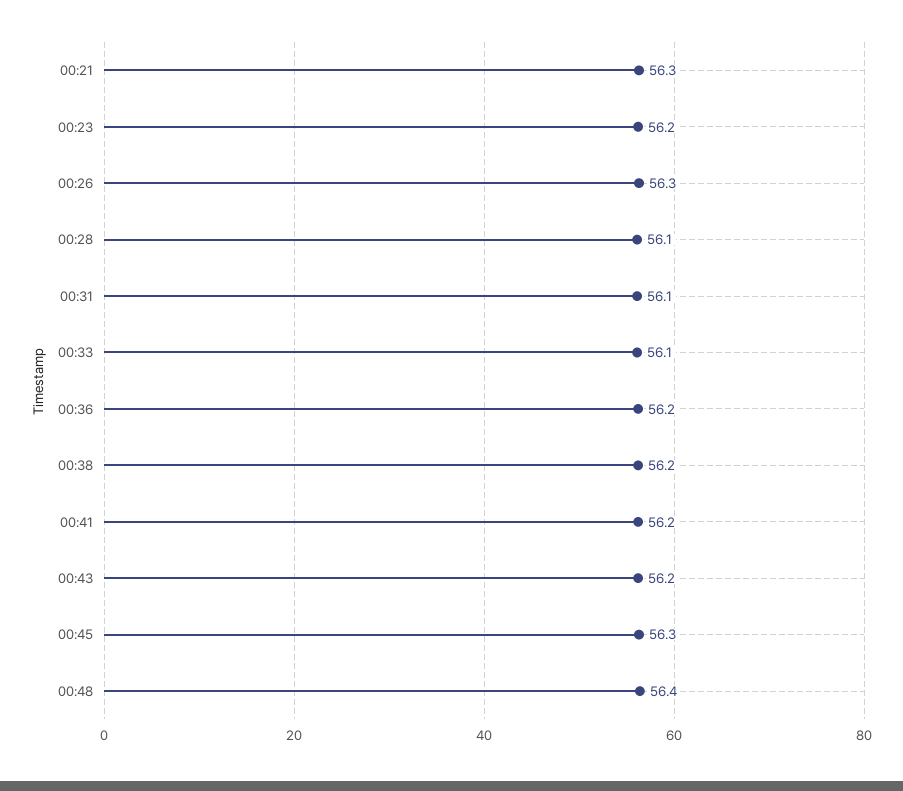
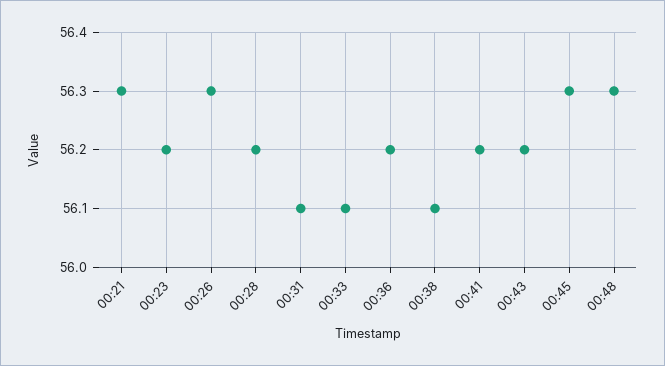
00:28: 56.1 -> 56.2
00:38: 56.2 -> 56.1
00:48: 56.4 -> 56.3

